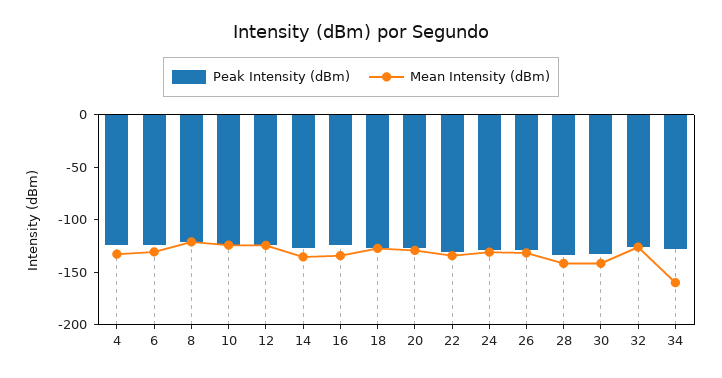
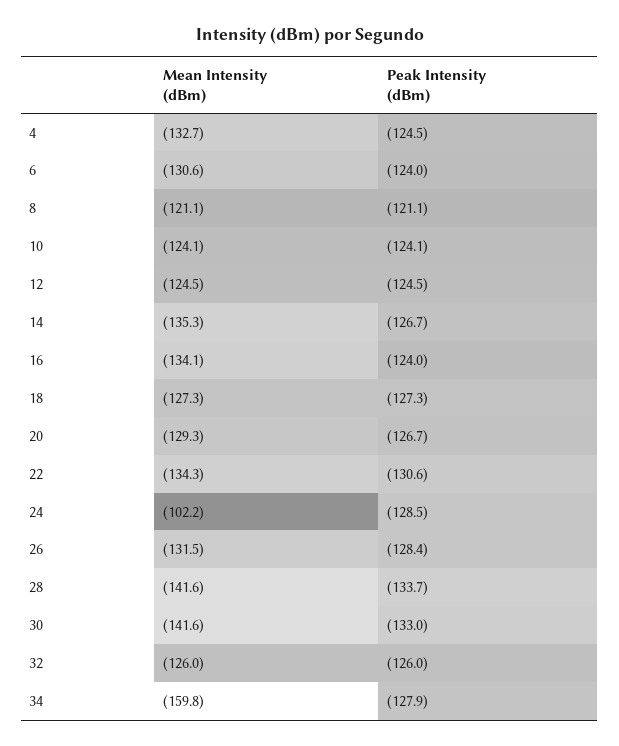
Mean Intensity (dBm), 24: -130 -> -102.2

